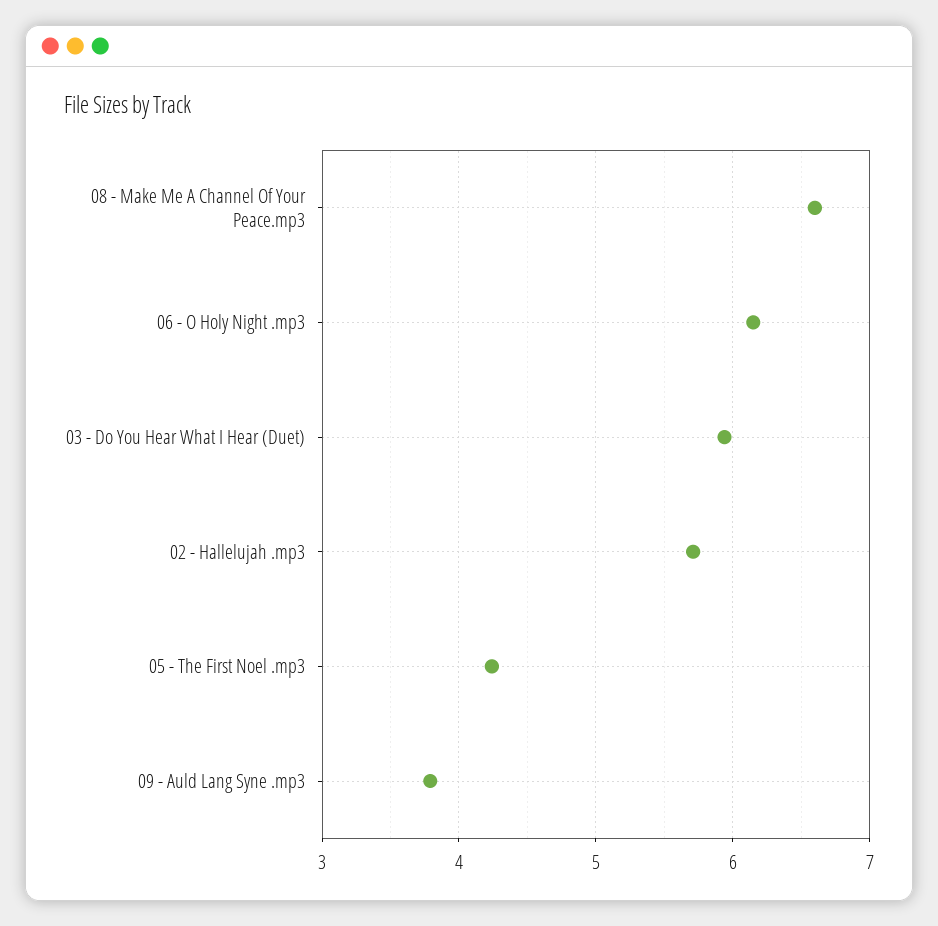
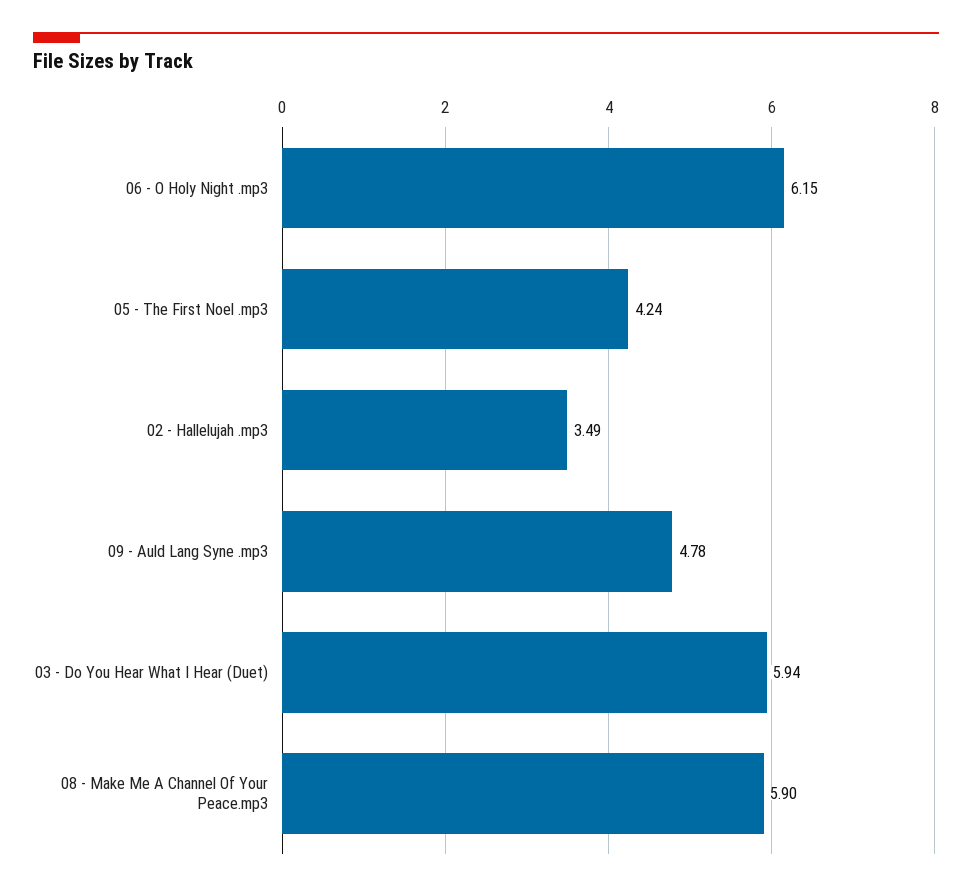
08 - Make Me A Channel Of Your Peace.mp3: 6.6 -> 5.9
02 - Hallelujah .mp3: 5.7 -> 3.49
09 - Auld Lang Syne .mp3: 3.8 -> 4.78

